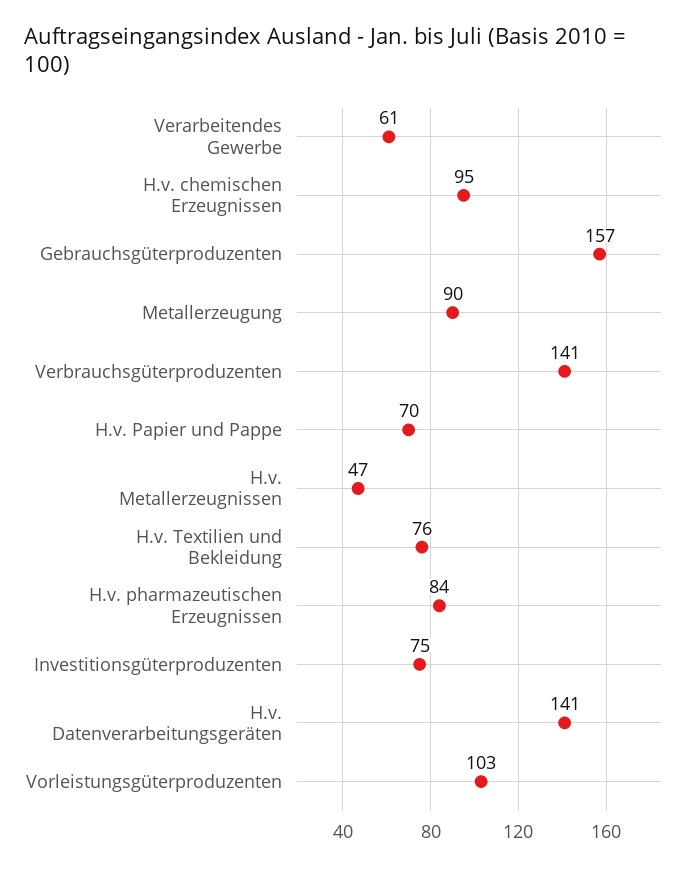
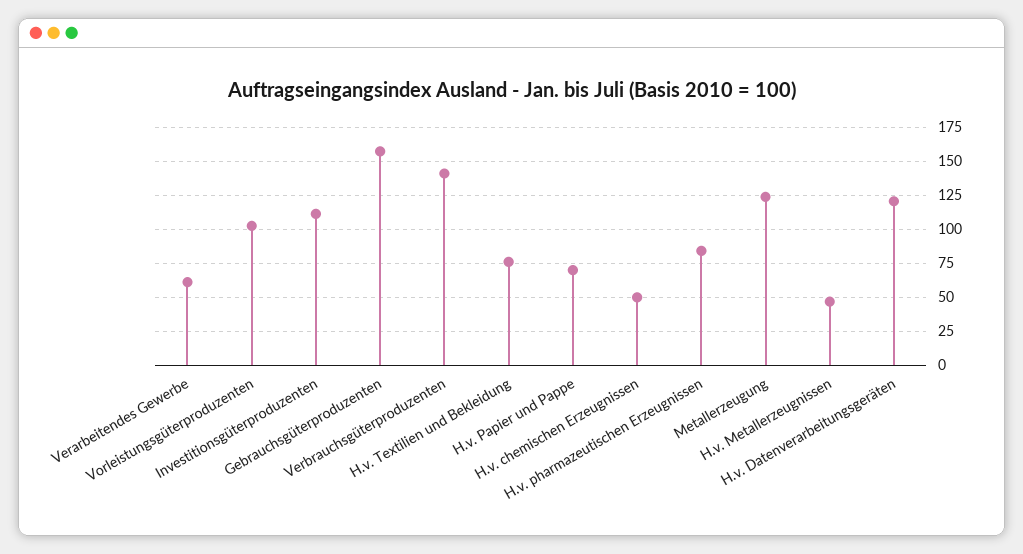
H.v. chemischen Erzeugnissen: 95 -> 50
Metallerzeugung: 90 -> 125
Investitionsgüterproduzenten: 75 -> 110
H.v. Datenverarbeitungsgeräten: 141 -> 120

